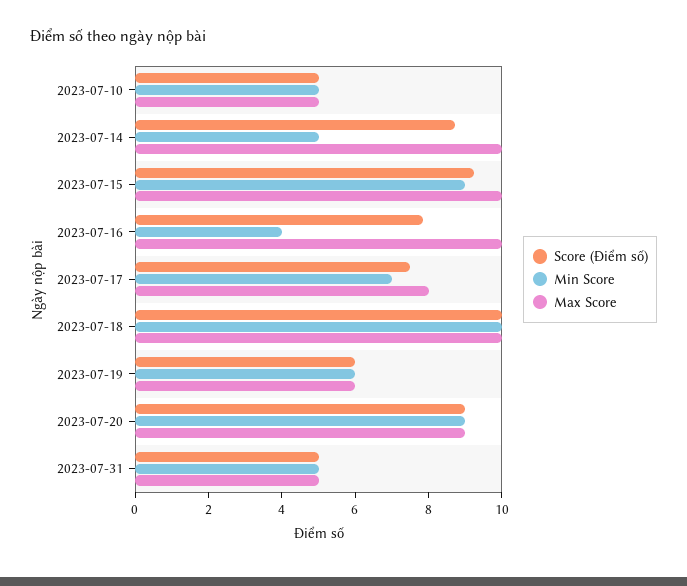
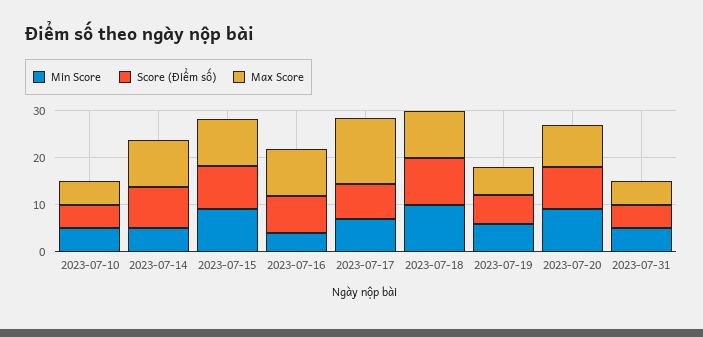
Max Score, 2023-07-17: 8 -> 14

